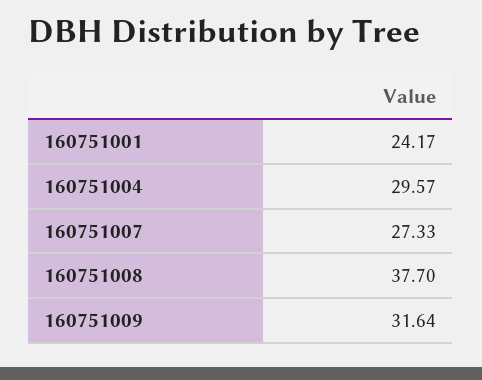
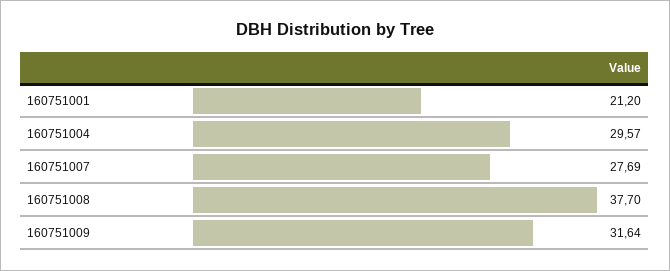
160751001: 24.17 -> 21.2
160751007: 27.33 -> 27.69

